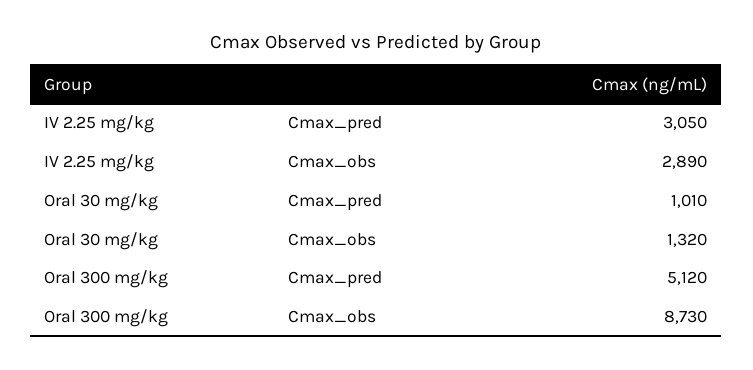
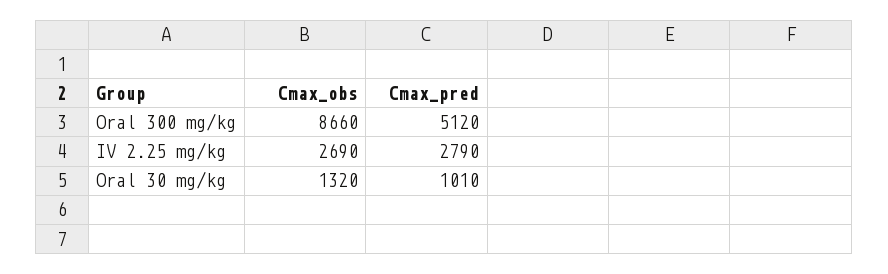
IV 2.25 mg/kg, Cmax_pred: 3050 -> 2790
IV 2.25 mg/kg, Cmax_obs: 2890 -> 2690
Oral 300 mg/kg, Cmax_obs: 8730 -> 8660

